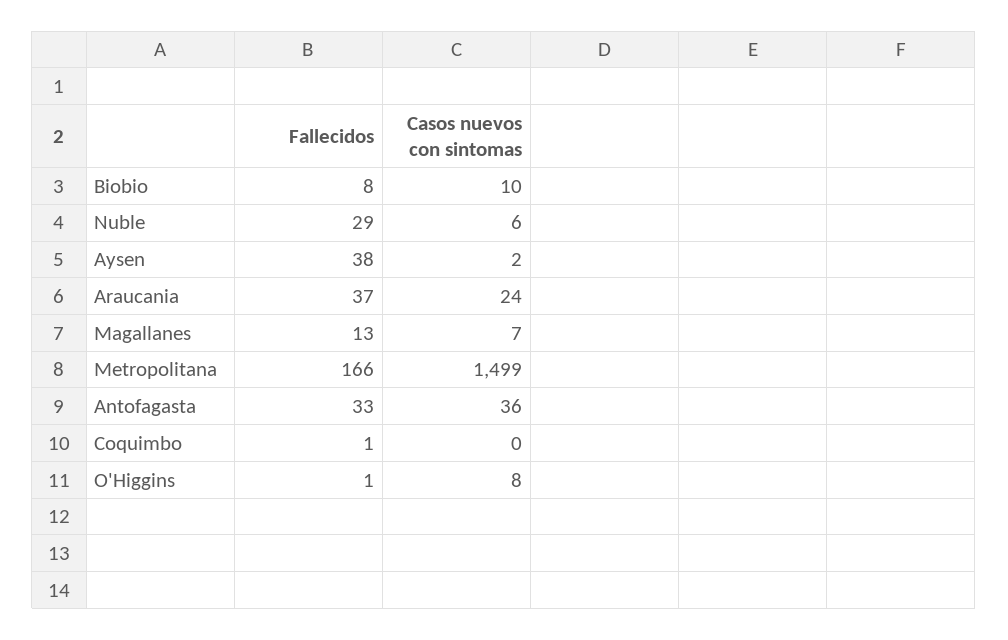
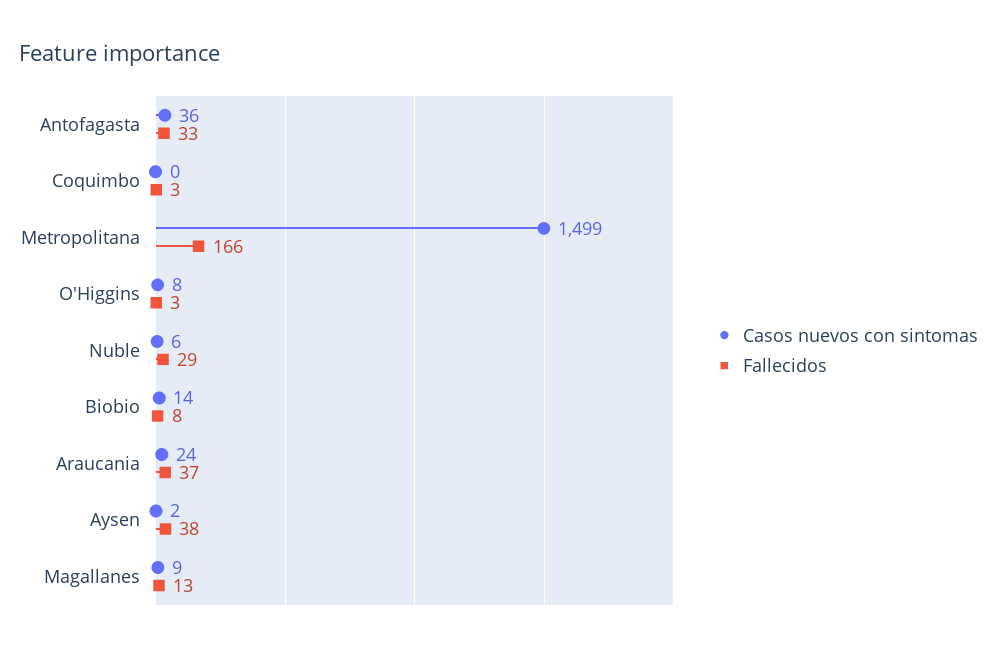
Casos nuevos con sintomas, Biobio: 10 -> 14
Casos nuevos con sintomas, Magallanes: 7 -> 9
Fallecidos, Coquimbo: 1 -> 3
Fallecidos, O'Higgins: 1 -> 3

